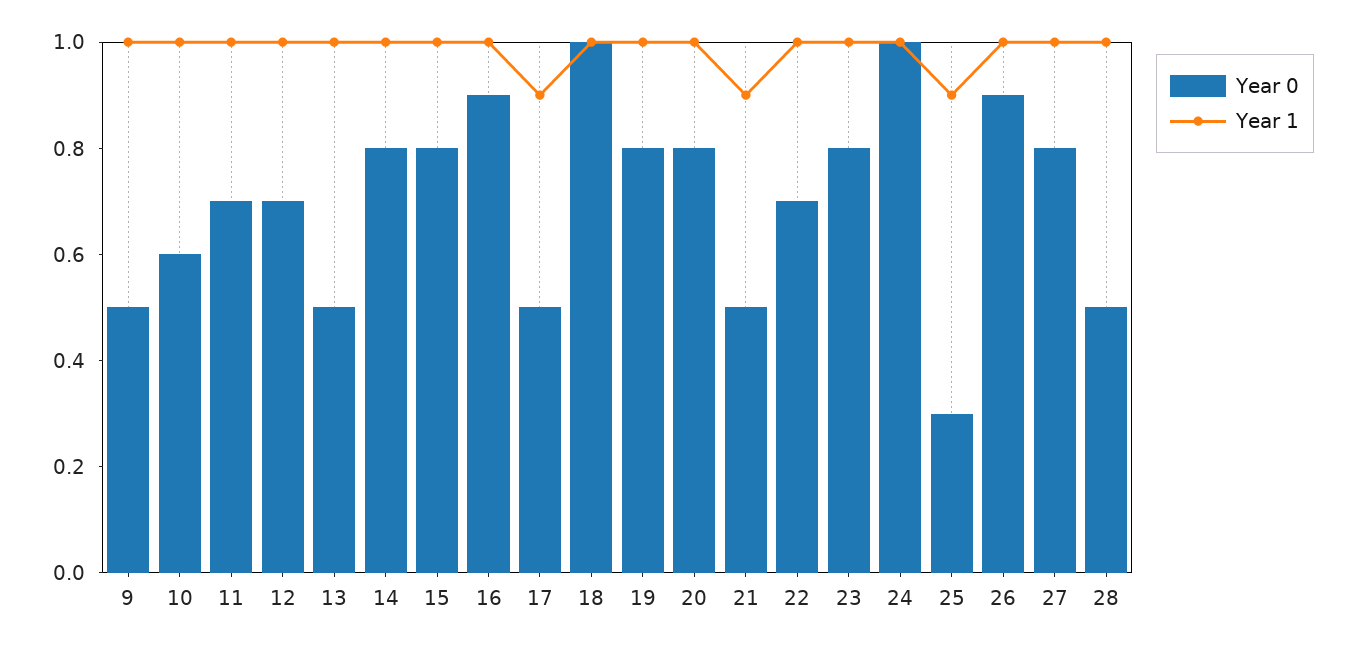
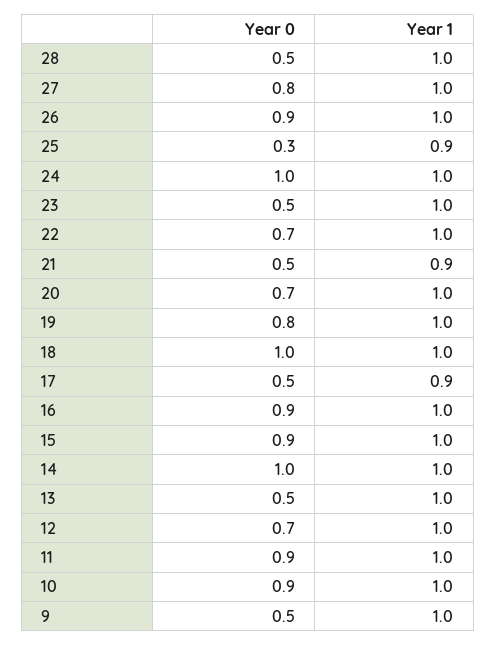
Year 0, 10: 0.6 -> 0.9
Year 0, 11: 0.7 -> 0.9
Year 0, 14: 0.8 -> 1
Year 0, 15: 0.8 -> 0.9
Year 0, 20: 0.8 -> 0.7
Year 0, 23: 0.8 -> 0.5

